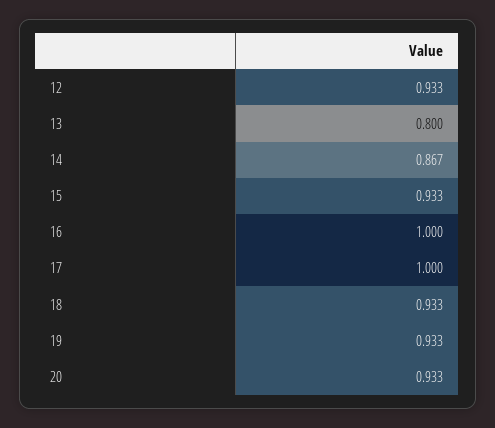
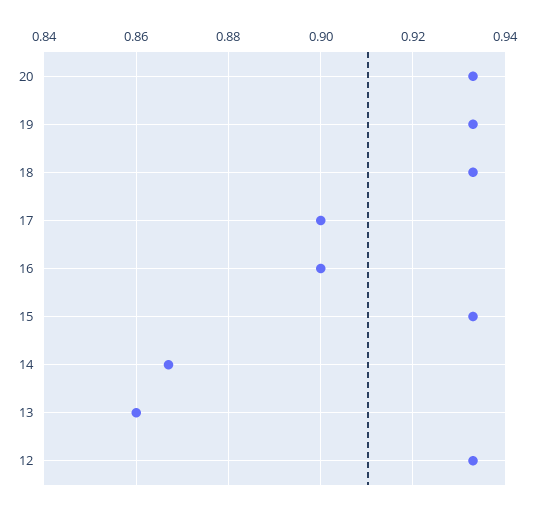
13: 0.8 -> 0.86
16: 1 -> 0.9
17: 1 -> 0.9

